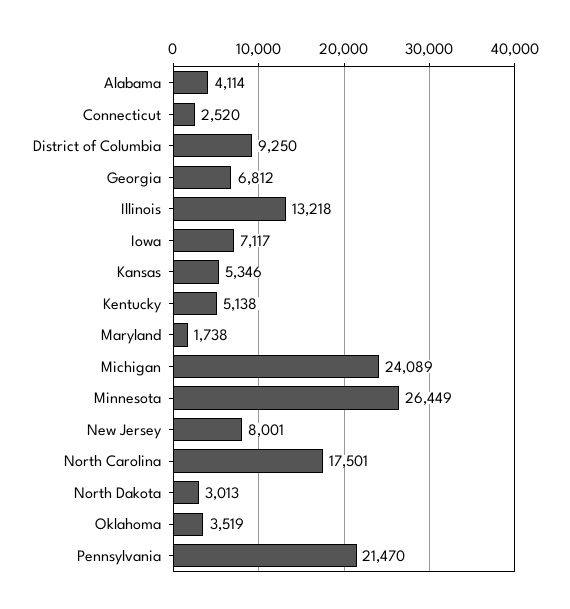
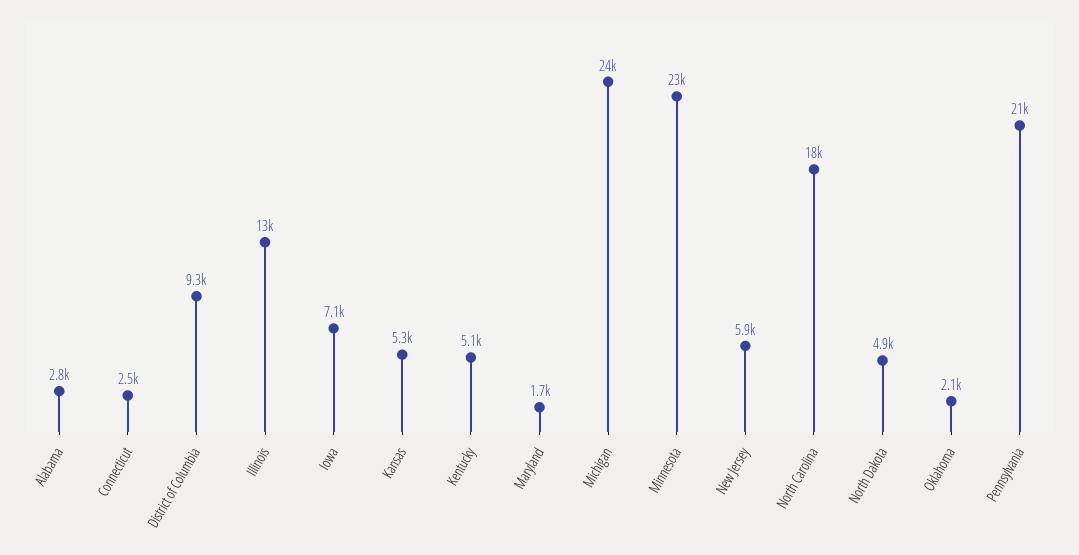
Alabama: 4114 -> 2800
Georgia: 6812 -> none
Minnesota: 26449 -> 23000
New Jersey: 8001 -> 5900
North Dakota: 3013 -> 4900
Oklahoma: 3519 -> 2100

